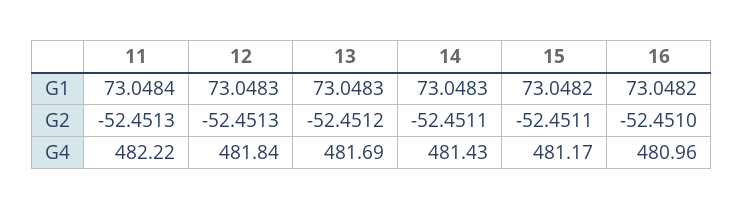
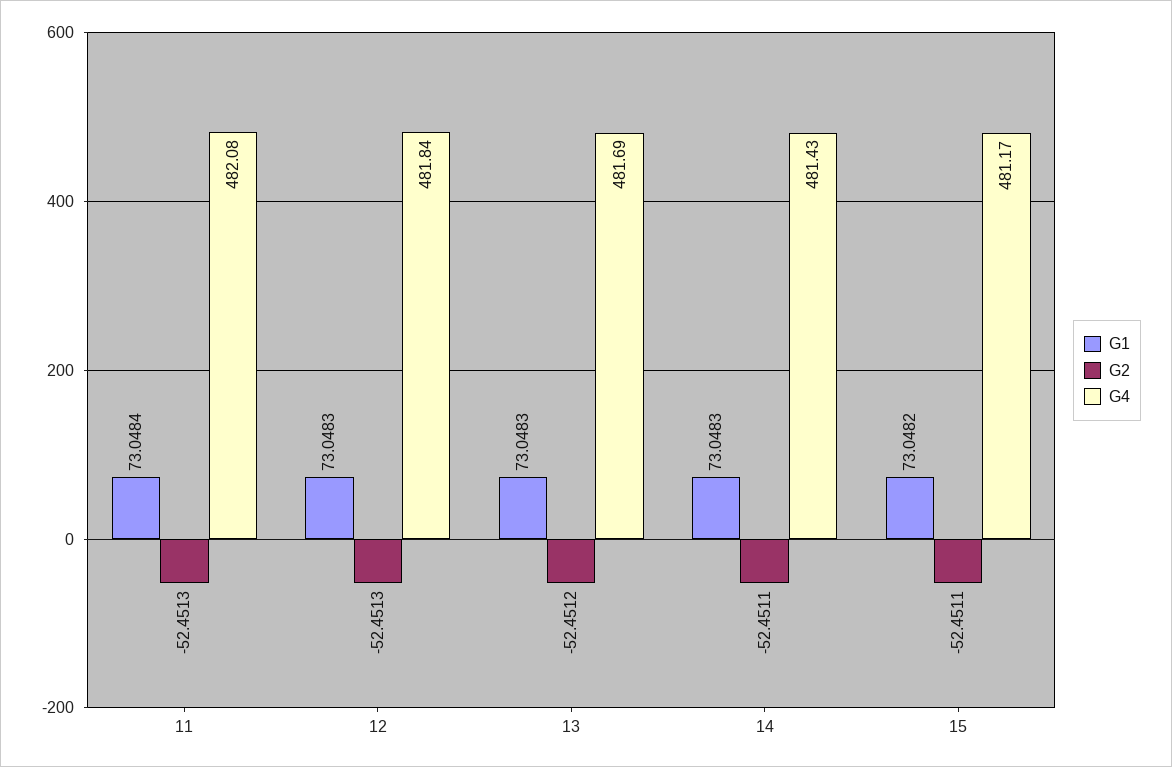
G1, 16: 73.0482 -> none
G2, 16: -52.451 -> none
G4, 11: 482.22 -> 482.08
G4, 16: 480.96 -> none

